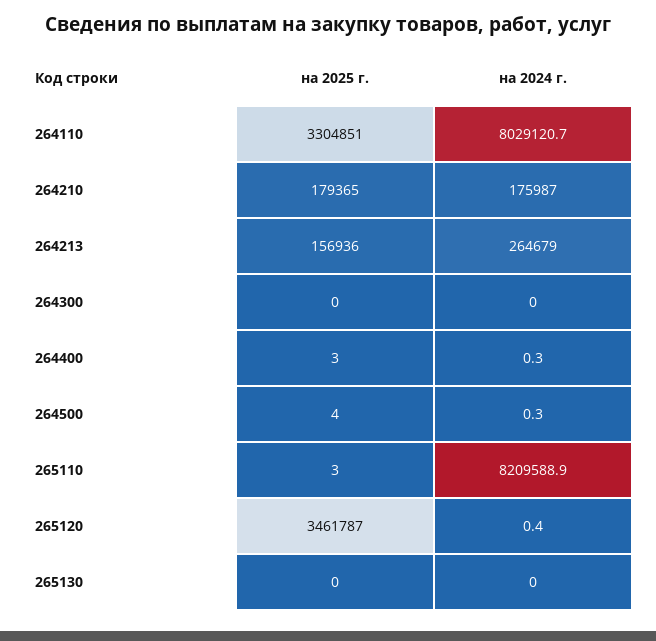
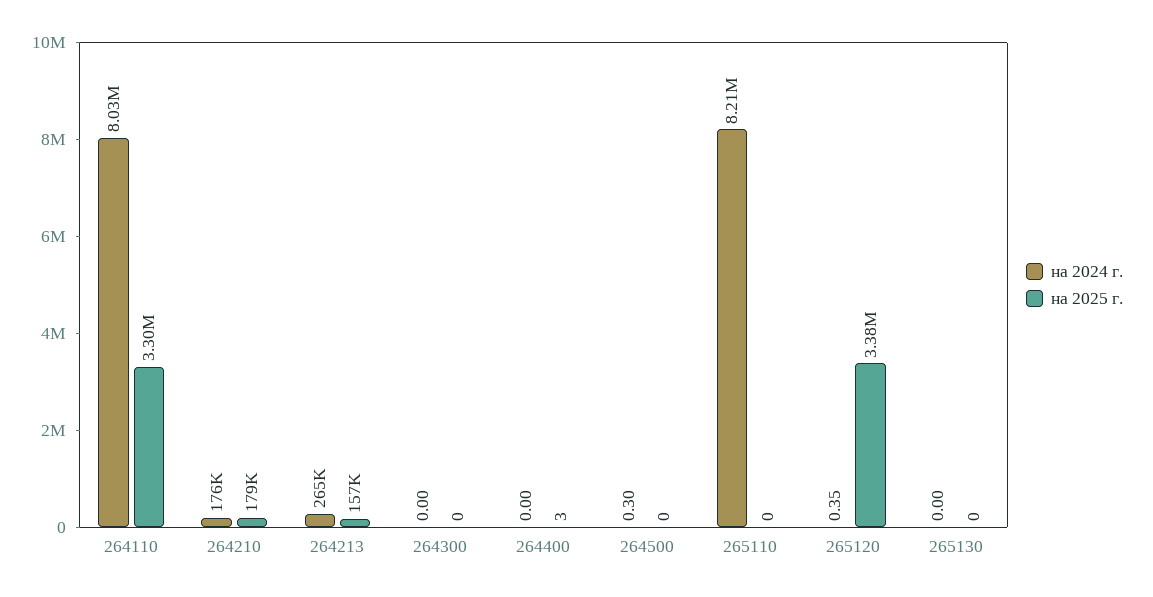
на 2024 г., 264400: 0.3 -> 0
на 2025 г., 264500: 4 -> 0
на 2025 г., 265110: 3 -> 0
на 2025 г., 265120: 3461787 -> 3380000

